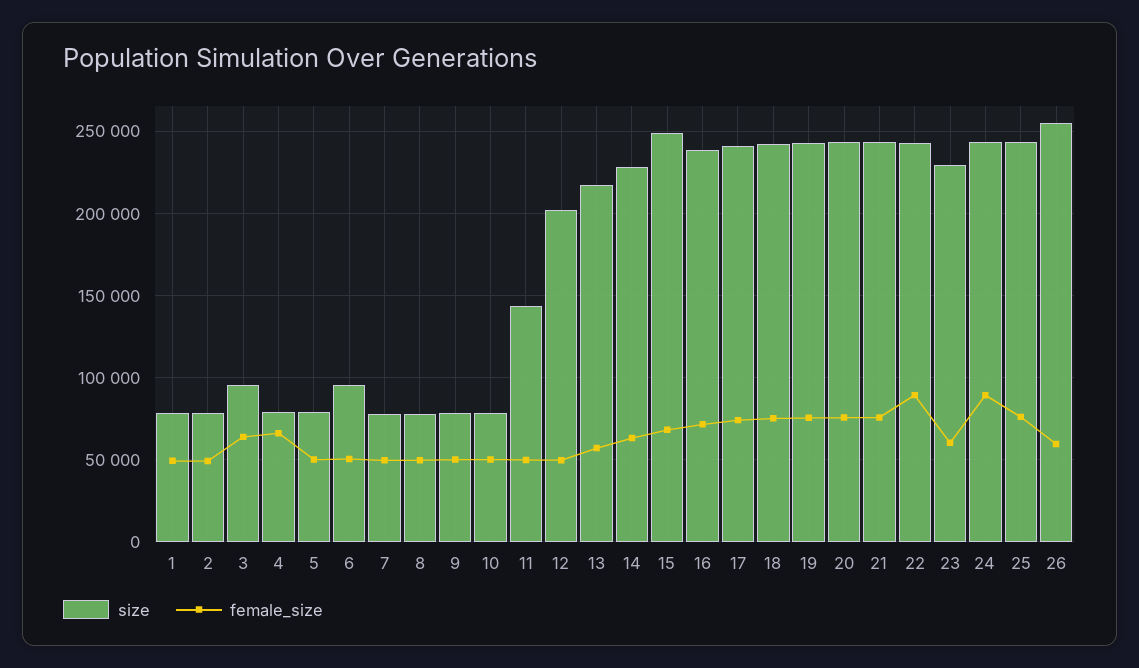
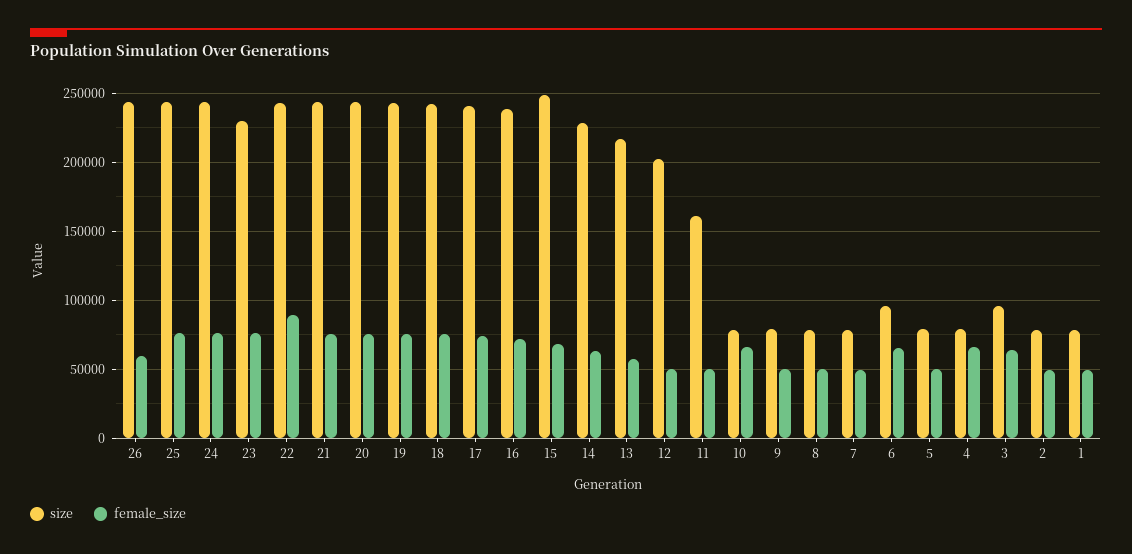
female_size, 6: 50000 -> 65000
female_size, 10: 50000 -> 65000
size, 11: 145000 -> 160000
female_size, 23: 60000 -> 75000
female_size, 24: 90000 -> 75000
size, 26: 255000 -> 245000

